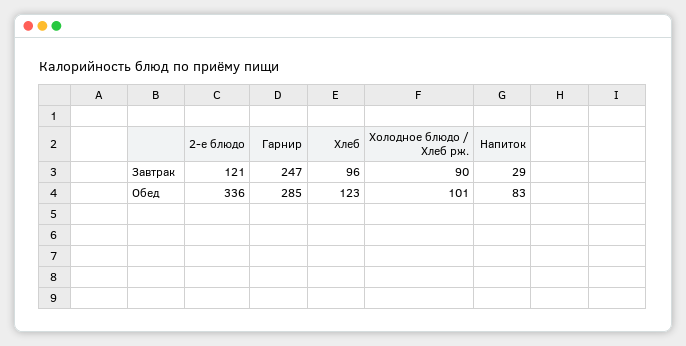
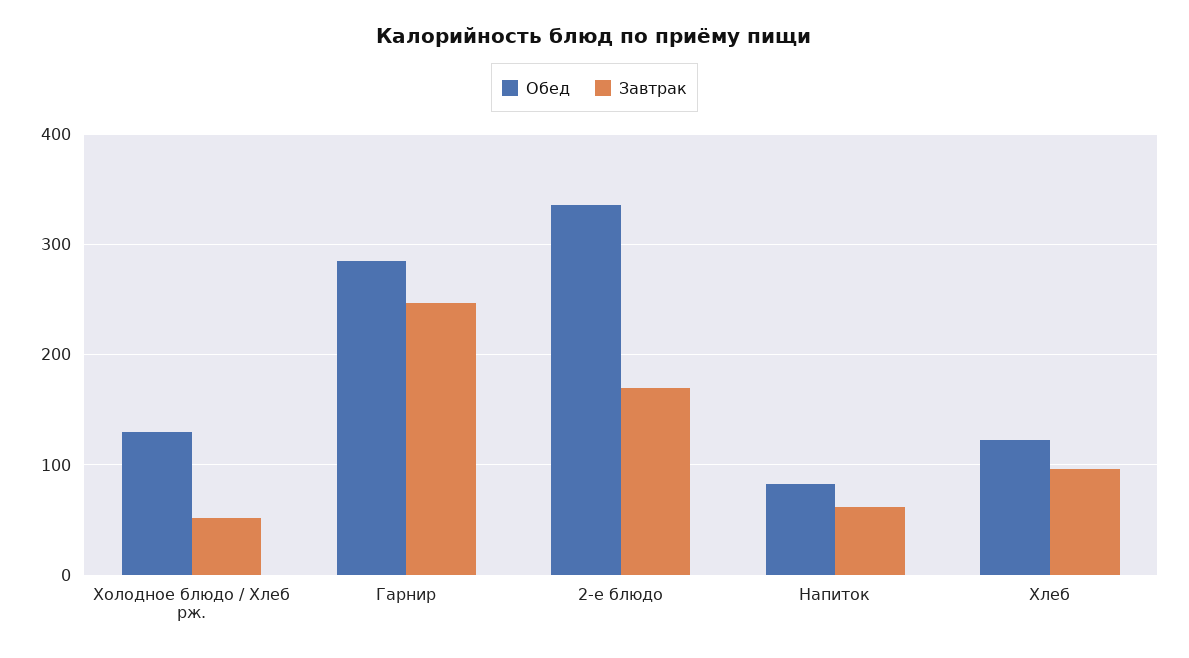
Завтрак, 2-е блюдо: 121 -> 170
Завтрак, Холодное блюдо / Хлеб рж.: 90 -> 50
Завтрак, Напиток: 29 -> 60
Обед, Холодное блюдо / Хлеб рж.: 101 -> 130

